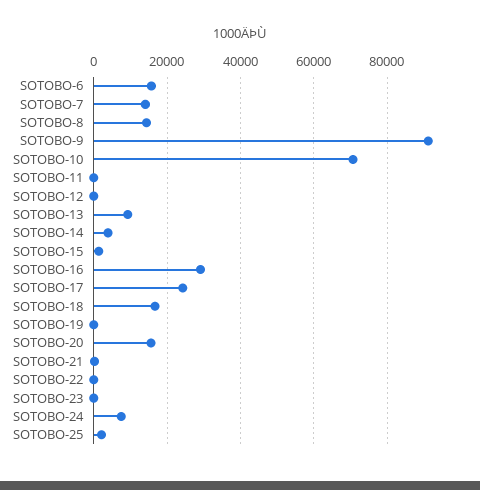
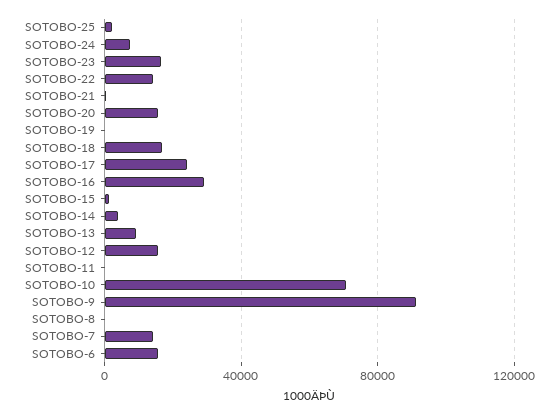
SOTOBO-8: 14000 -> 0
SOTOBO-12: 0 -> 15000
SOTOBO-22: 0 -> 15000
SOTOBO-23: 0 -> 15000

